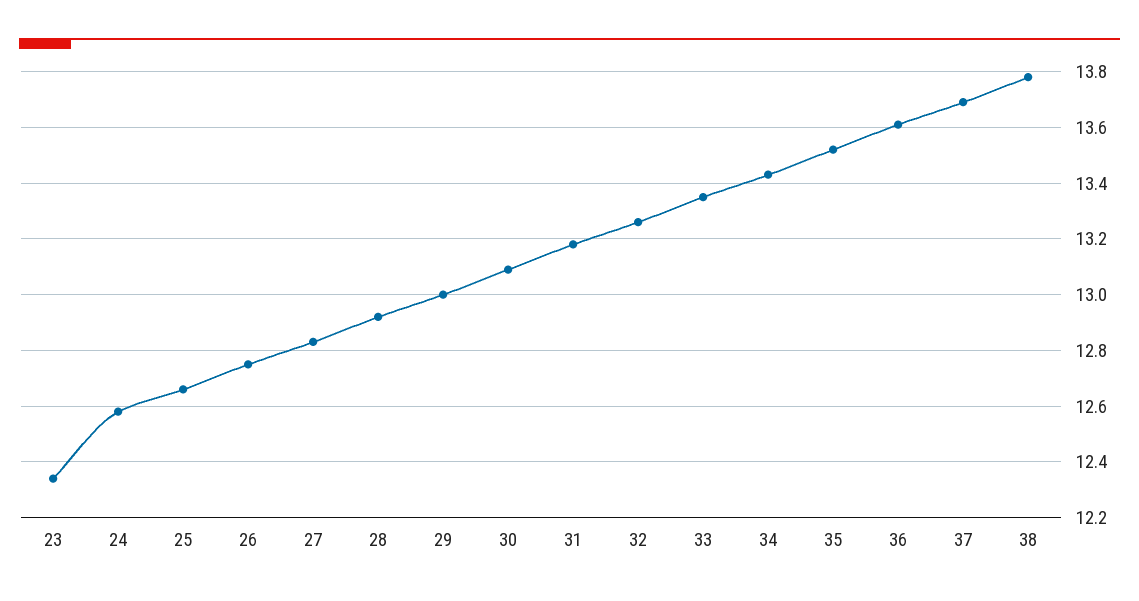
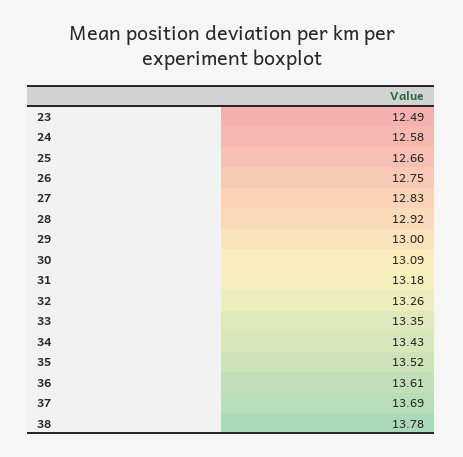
23: 12.35 -> 12.49

